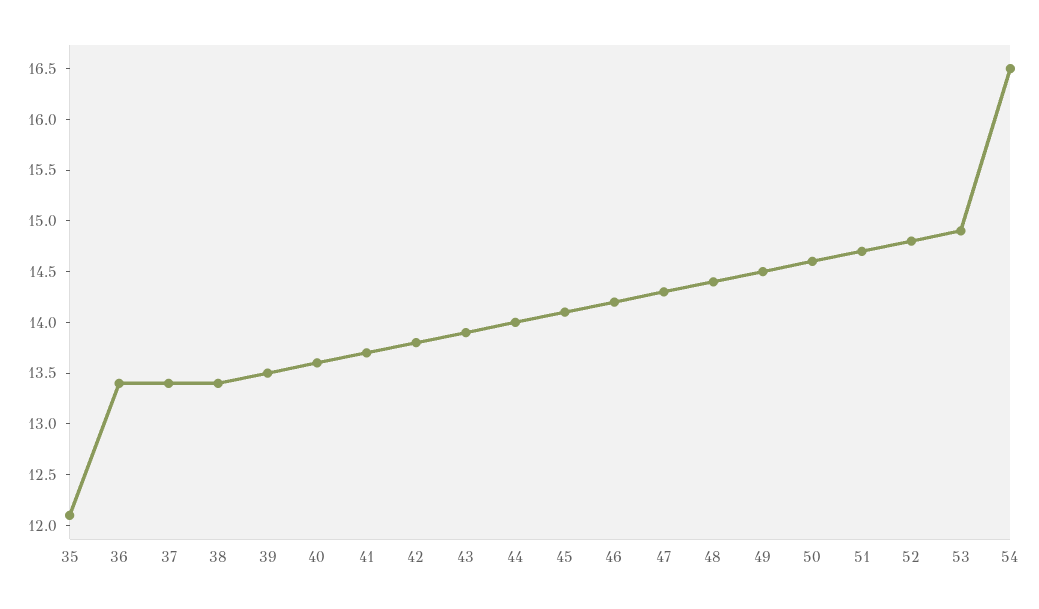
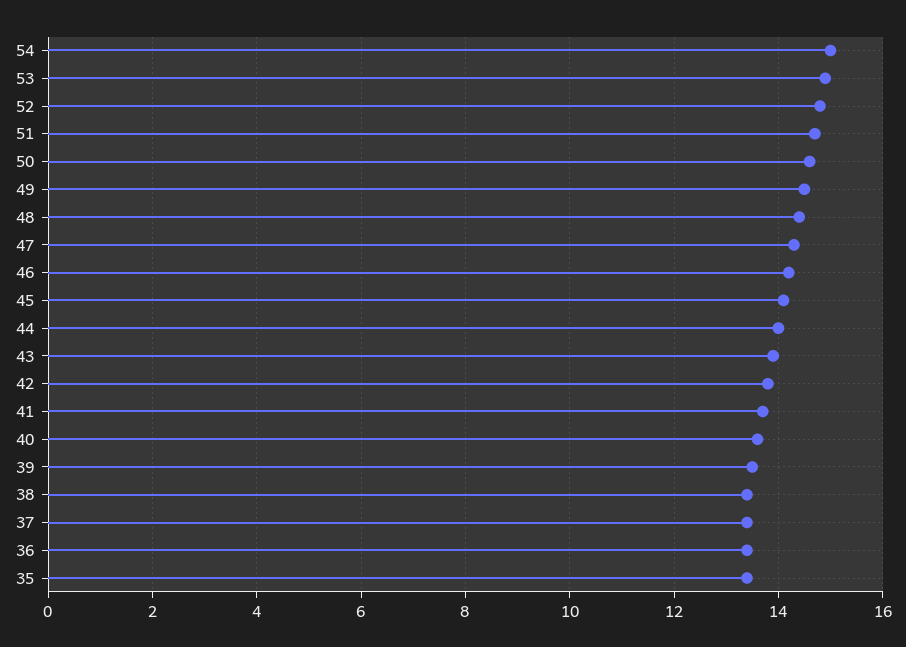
35: 12.1 -> 13.5
54: 16.5 -> 15

